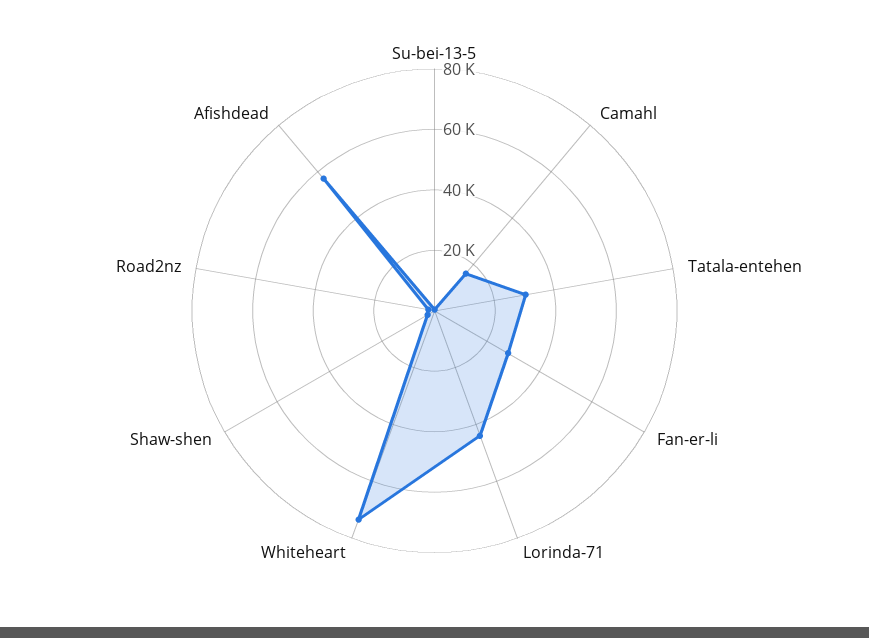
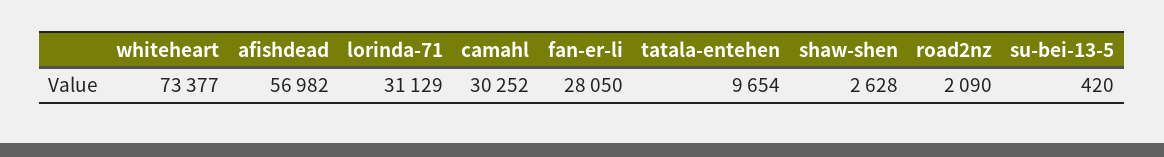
Camahl: 15000 -> 30252
Tatala-entehen: 30000 -> 9654
Lorinda-71: 45000 -> 31129

